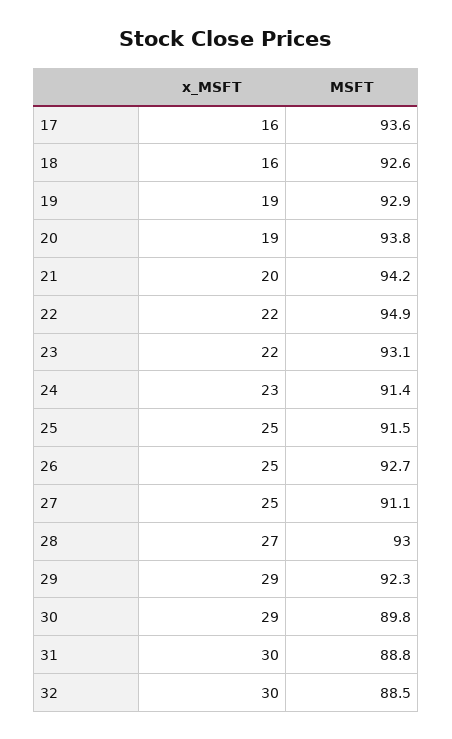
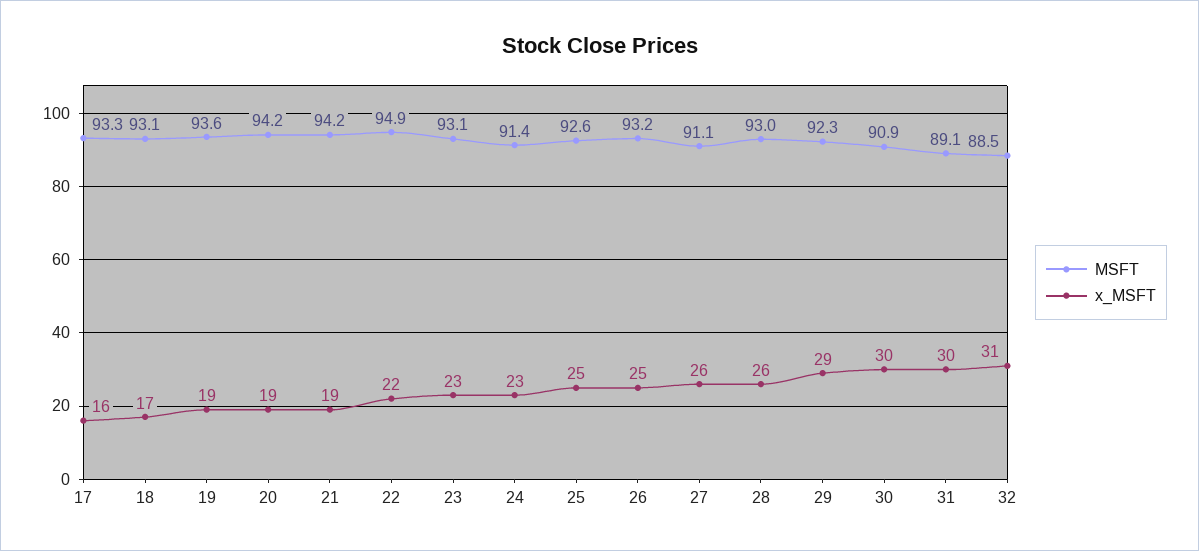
MSFT, 17: 93.6 -> 93.3
x_MSFT, 18: 16 -> 17
MSFT, 18: 92.6 -> 93.1
MSFT, 19: 92.9 -> 93.6
MSFT, 20: 93.8 -> 94.2
x_MSFT, 21: 20 -> 19
x_MSFT, 23: 22 -> 23
MSFT, 25: 91.5 -> 92.6
MSFT, 26: 92.7 -> 93.2
x_MSFT, 27: 25 -> 26
x_MSFT, 28: 27 -> 26
x_MSFT, 30: 29 -> 30
MSFT, 30: 89.8 -> 90.9
MSFT, 31: 88.8 -> 89.1
x_MSFT, 32: 30 -> 31

